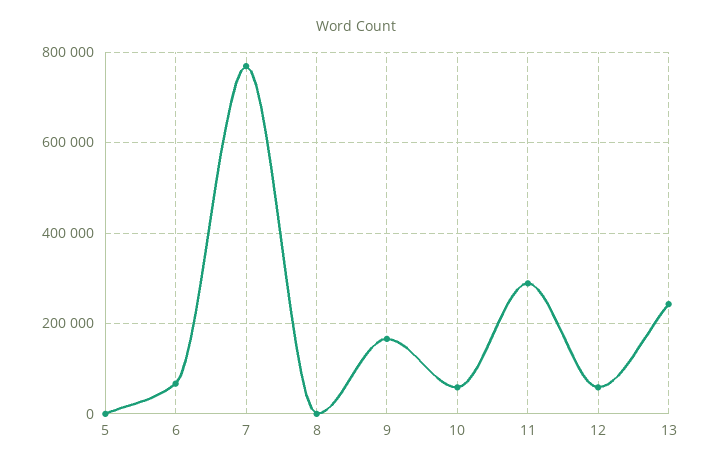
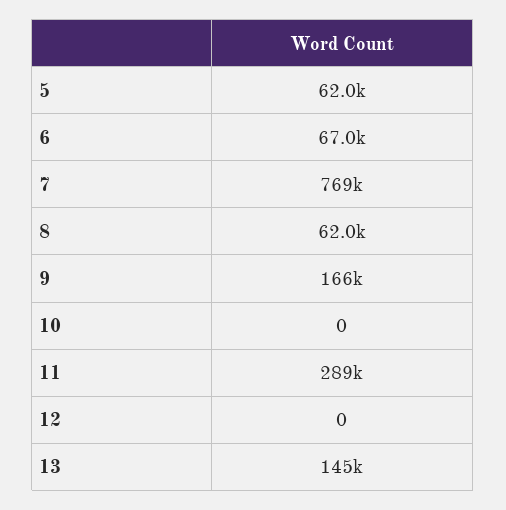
5: 0 -> 62000
8: 0 -> 62000
10: 60000 -> 0
12: 60000 -> 0
13: 240000 -> 145000

